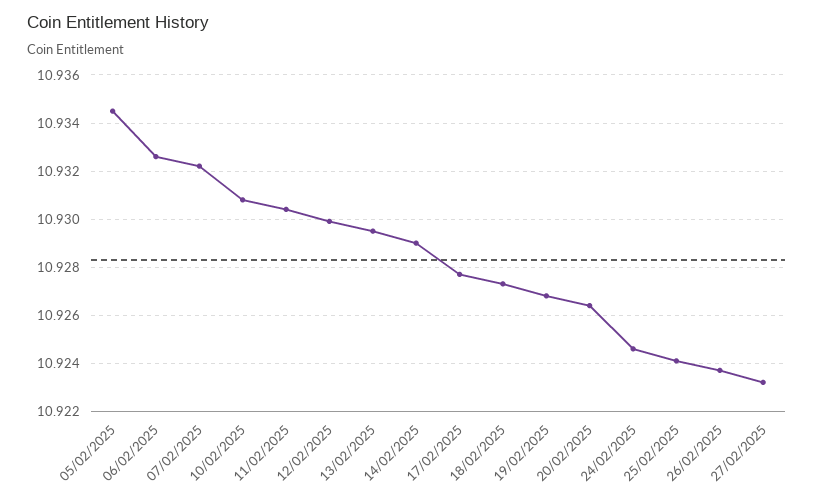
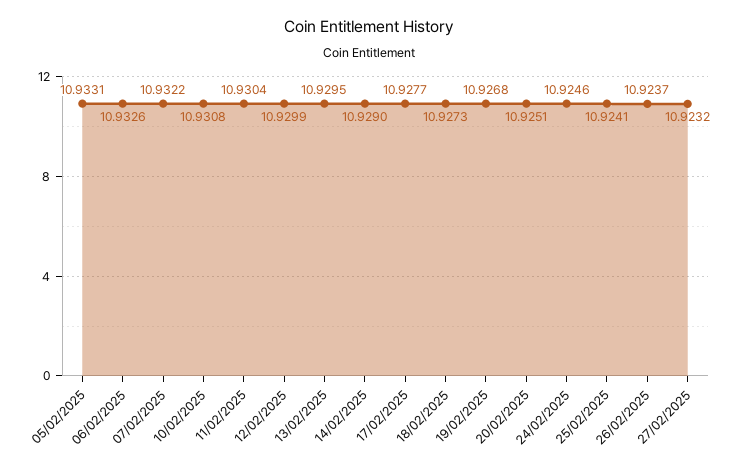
05/02/2025: 10.9345 -> 10.9331
20/02/2025: 10.9265 -> 10.9251

